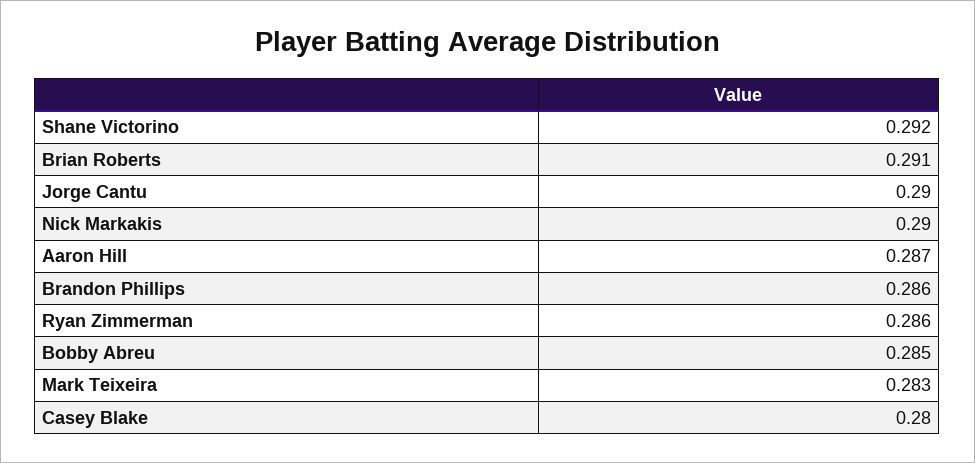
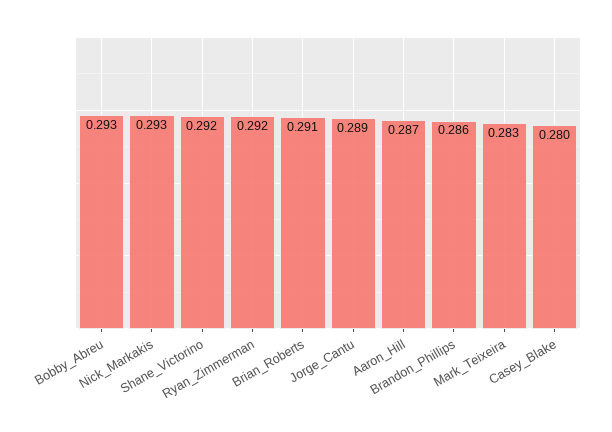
Jorge Cantu: 0.29 -> 0.289
Nick Markakis: 0.29 -> 0.293
Ryan Zimmerman: 0.286 -> 0.292
Bobby Abreu: 0.285 -> 0.293

